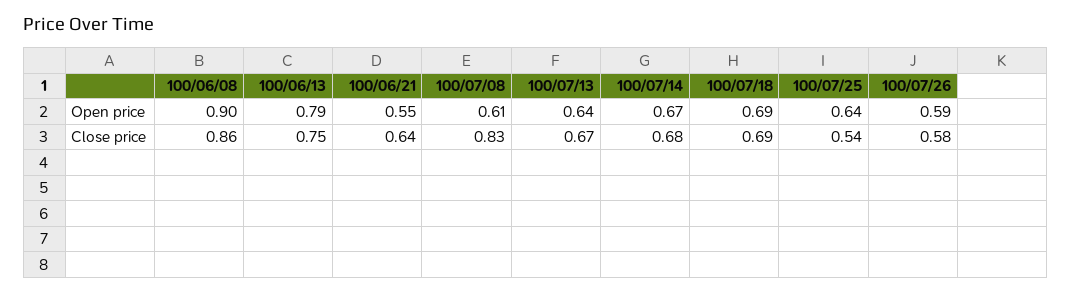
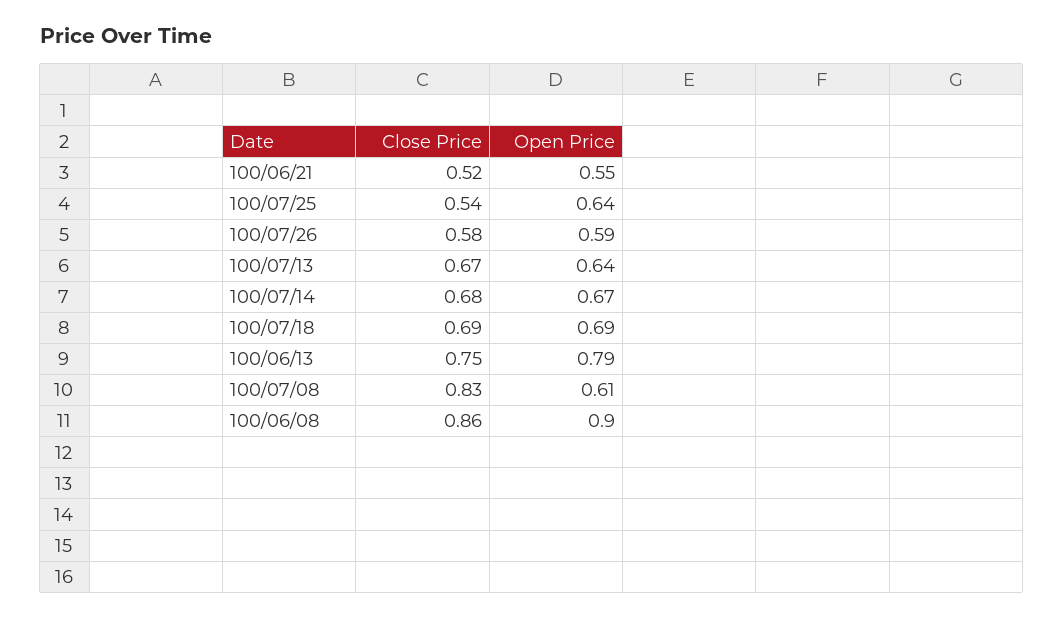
100/06/21, Close price: 0.64 -> 0.52

